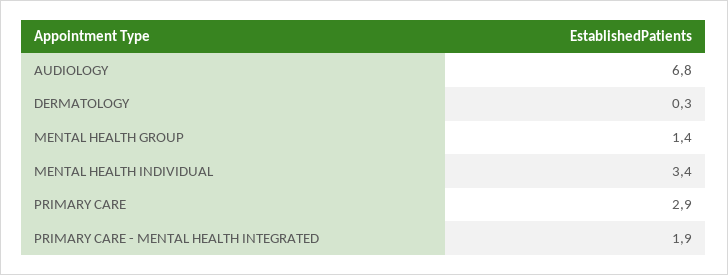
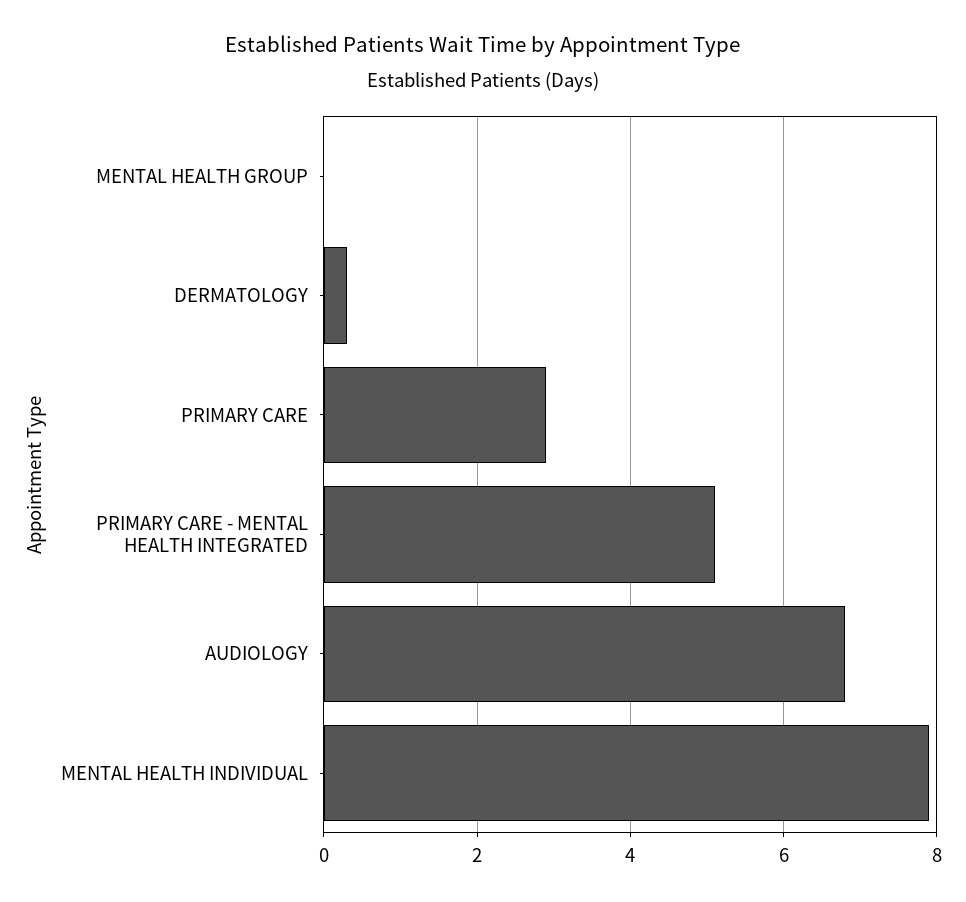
MENTAL HEALTH GROUP: 1.4 -> 0
MENTAL HEALTH INDIVIDUAL: 3.4 -> 8
PRIMARY CARE - MENTAL HEALTH INTEGRATED: 1.9 -> 5

